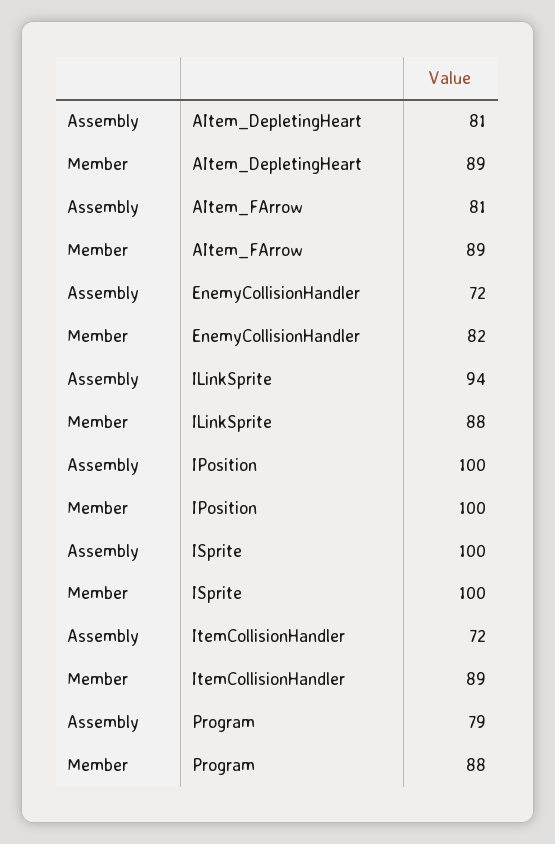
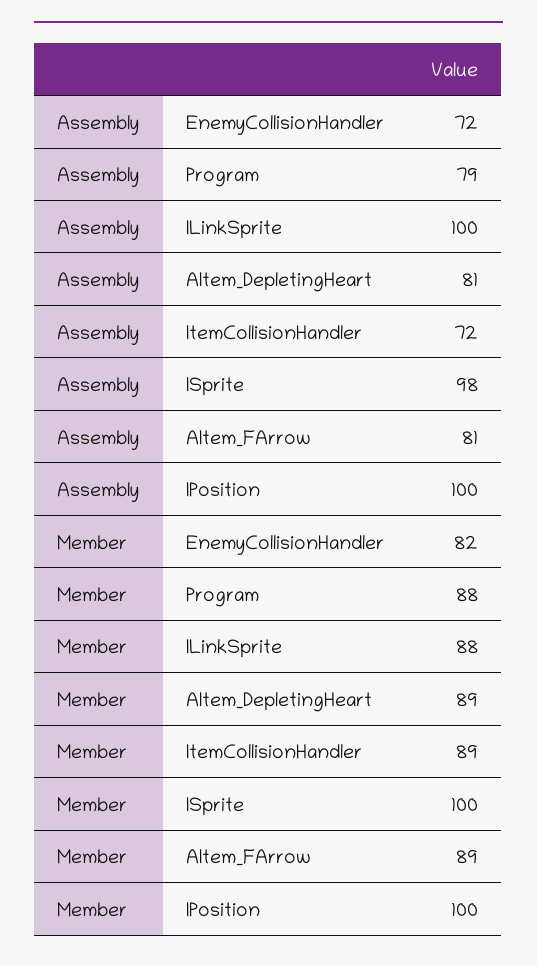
Assembly, ILinkSprite: 94 -> 100
Assembly, ISprite: 100 -> 98

